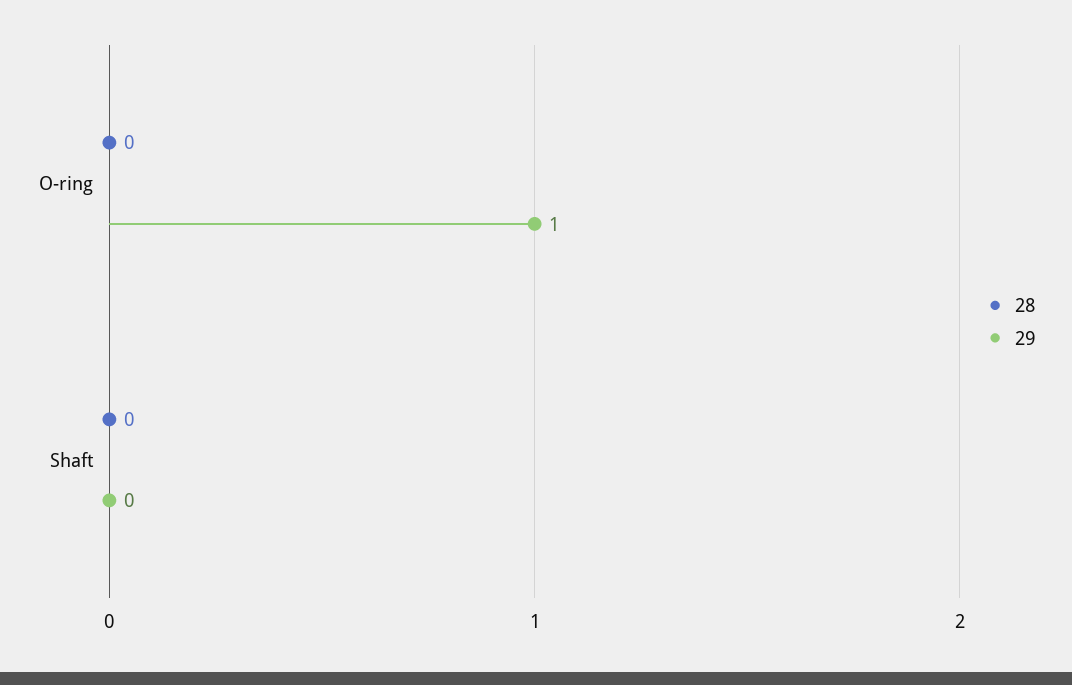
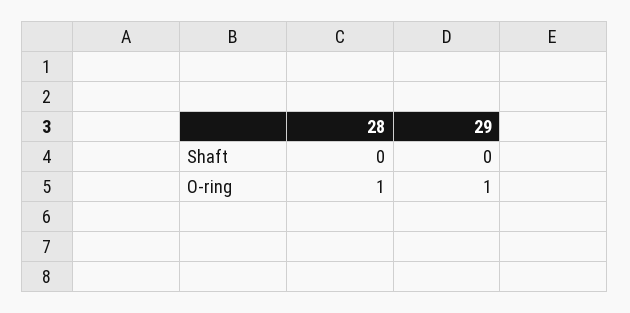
28, O-ring: 0 -> 1

